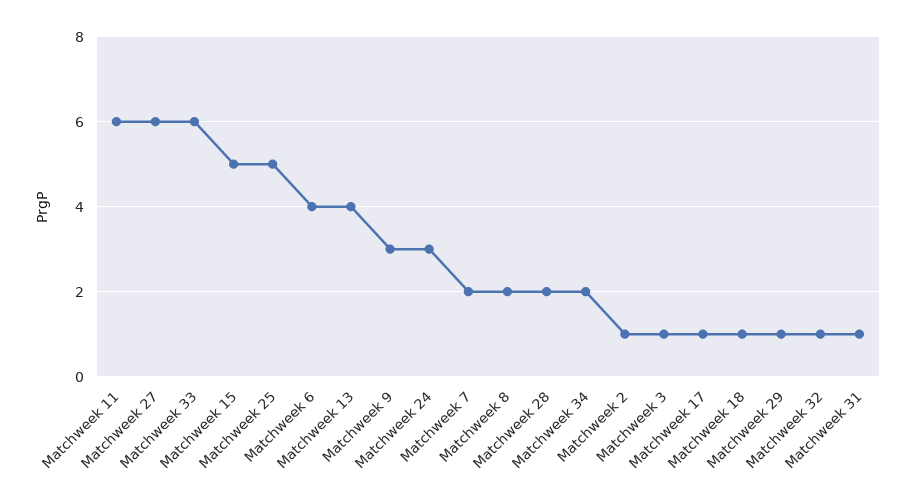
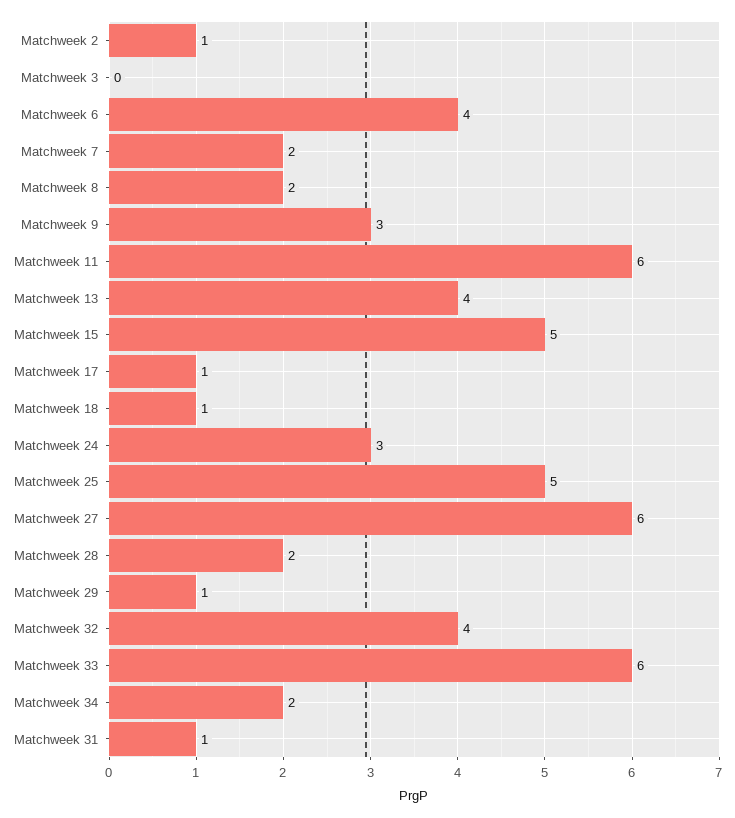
Matchweek 3: 1 -> 0
Matchweek 32: 1 -> 4

